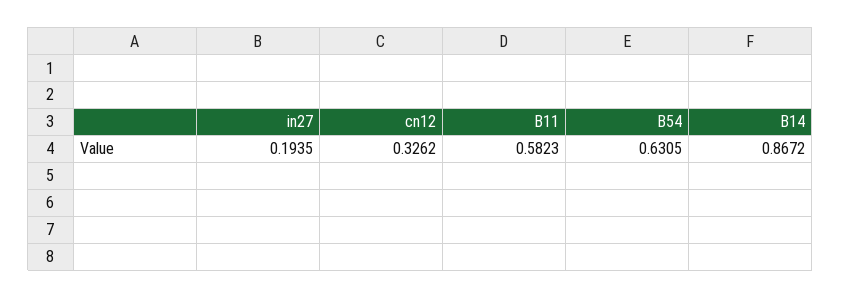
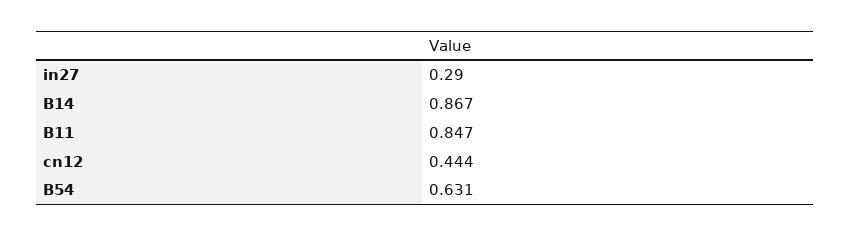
in27: 0.1935 -> 0.29
cn12: 0.3262 -> 0.444
B11: 0.5823 -> 0.847

